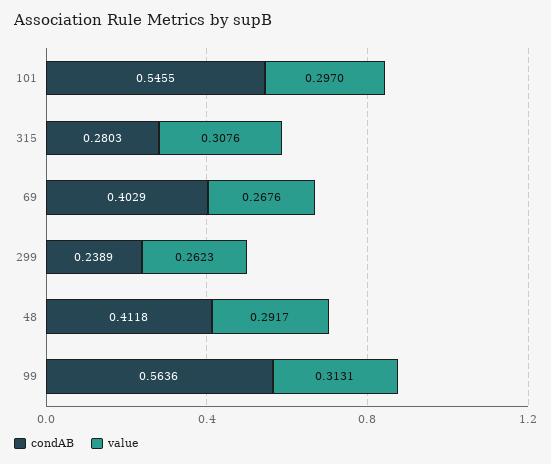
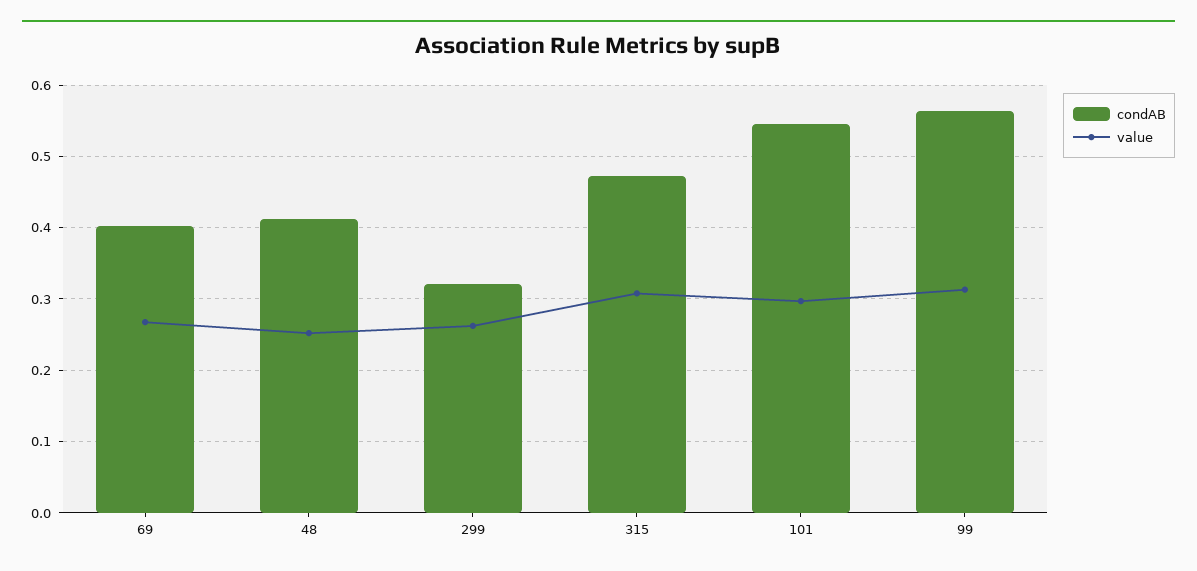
condAB, 315: 0.2803 -> 0.47
condAB, 299: 0.2389 -> 0.32
value, 48: 0.2917 -> 0.25

